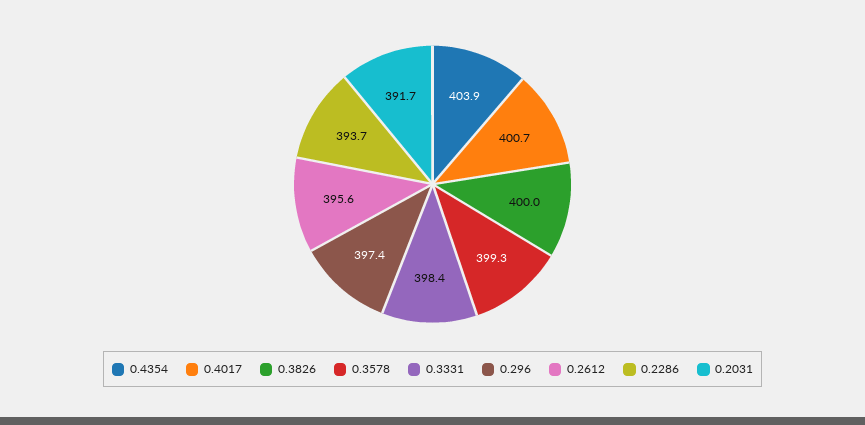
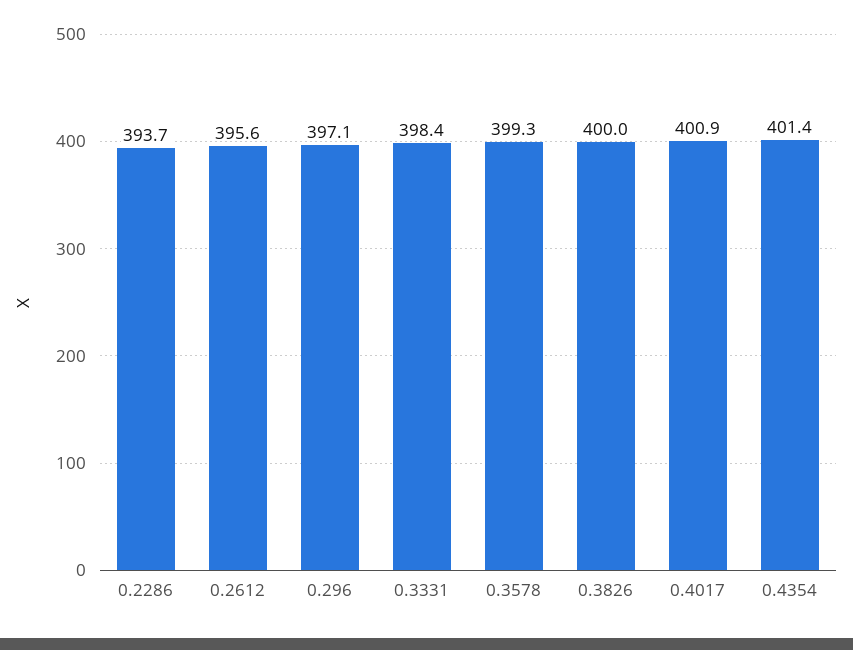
0.4354: 403.9 -> 401.4
0.4017: 400.7 -> 400.9
0.296: 397.4 -> 397.1
0.2031: 391.7 -> none

